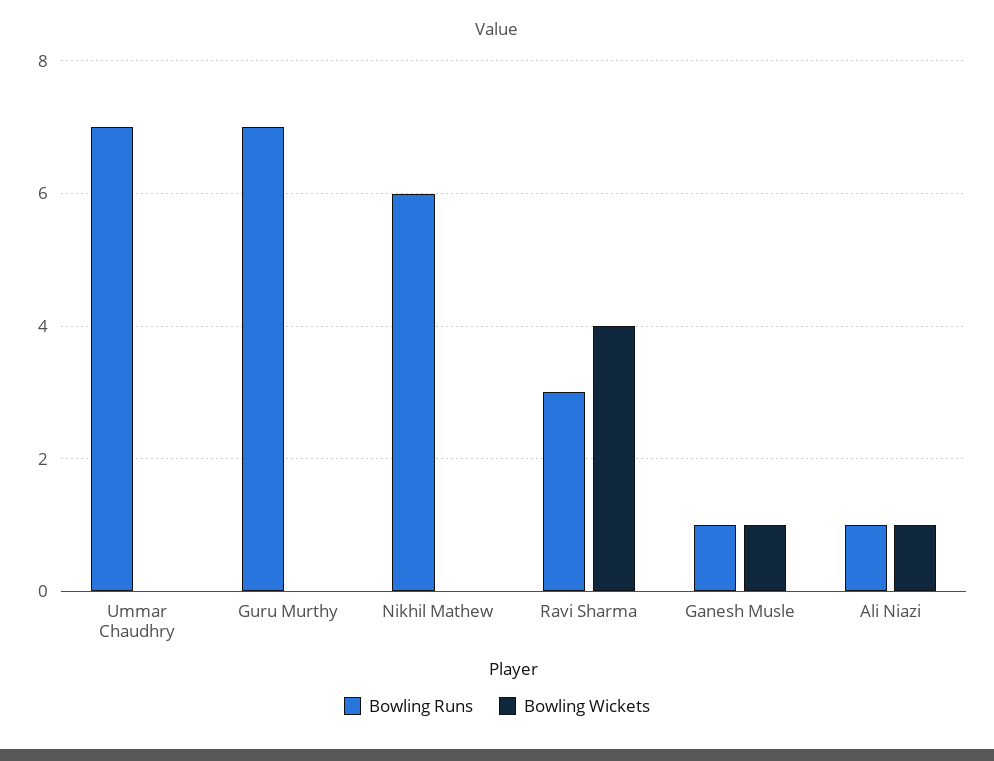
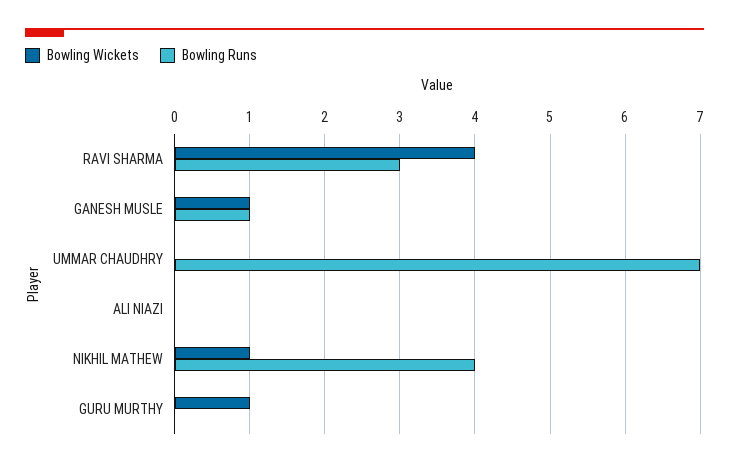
Bowling Runs, Guru Murthy: 7 -> 0
Bowling Wickets, Guru Murthy: 0 -> 1
Bowling Runs, Nikhil Mathew: 6 -> 4
Bowling Wickets, Nikhil Mathew: 0 -> 1
Bowling Runs, Ali Niazi: 1 -> 0
Bowling Wickets, Ali Niazi: 1 -> 0

